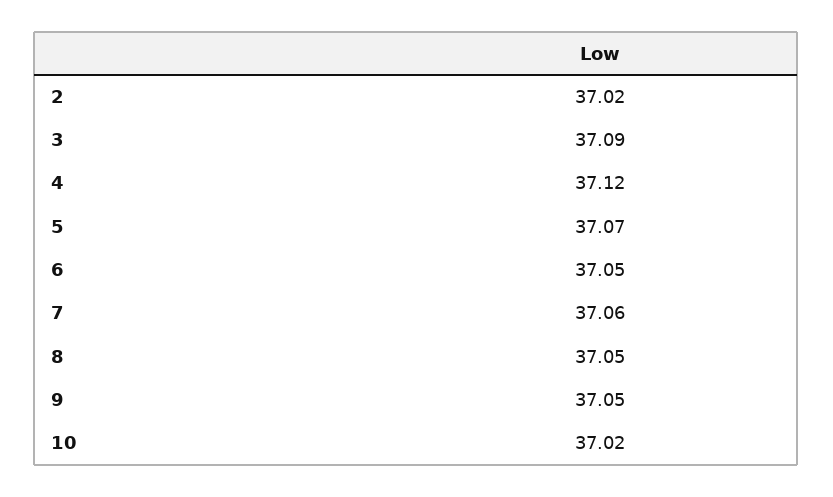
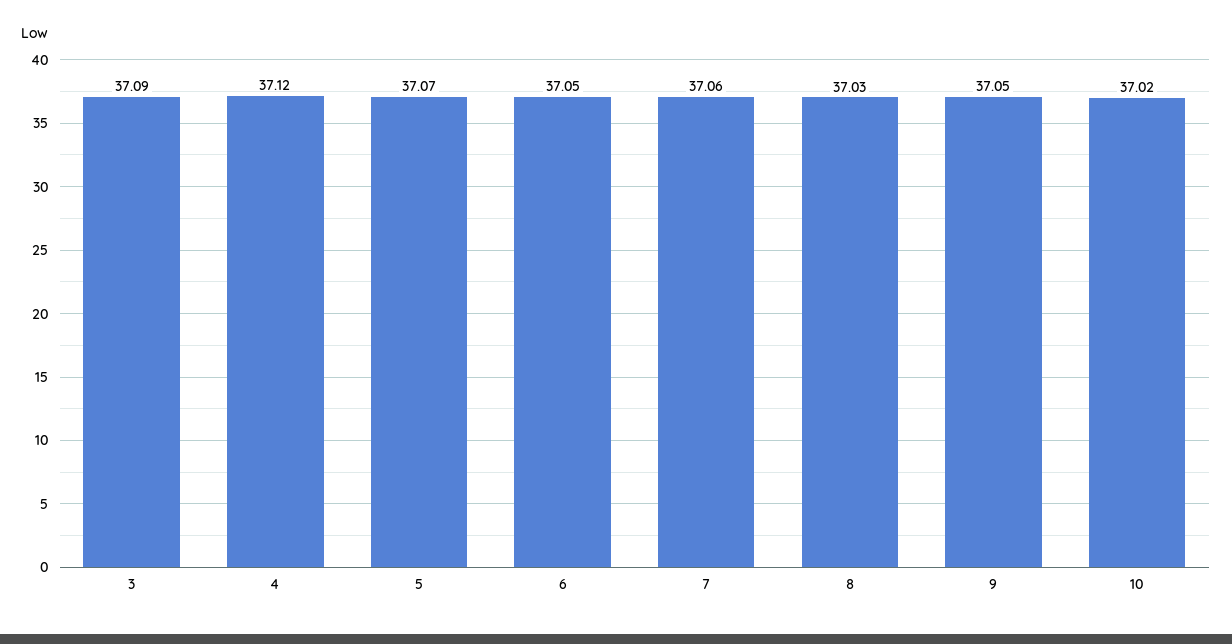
2: 37.02 -> none
8: 37.05 -> 37.03

